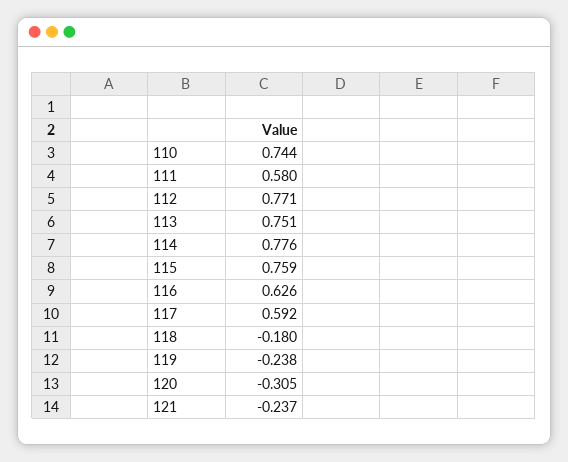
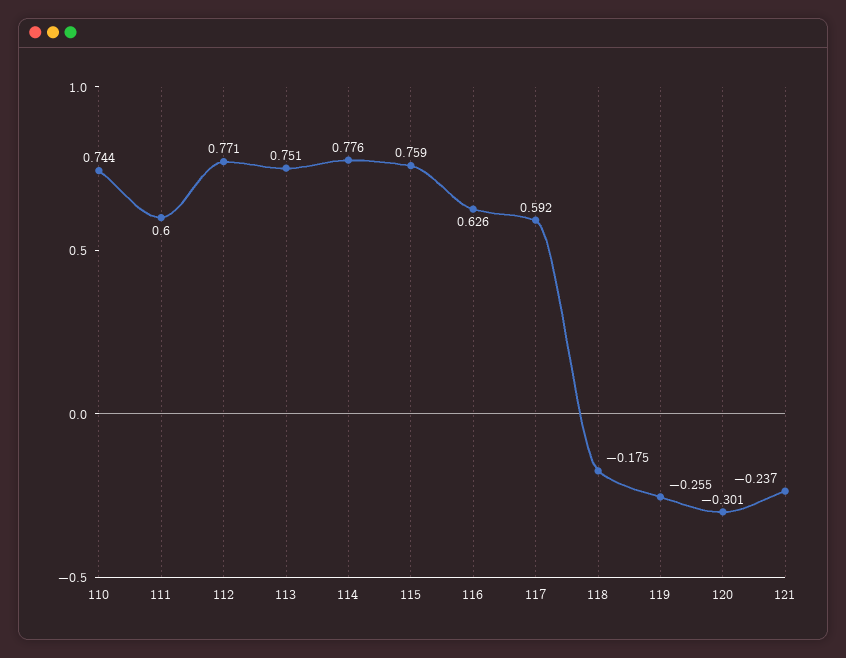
111: 0.58 -> 0.6
118: -0.18 -> -0.175
119: -0.238 -> -0.255
120: -0.305 -> -0.301

